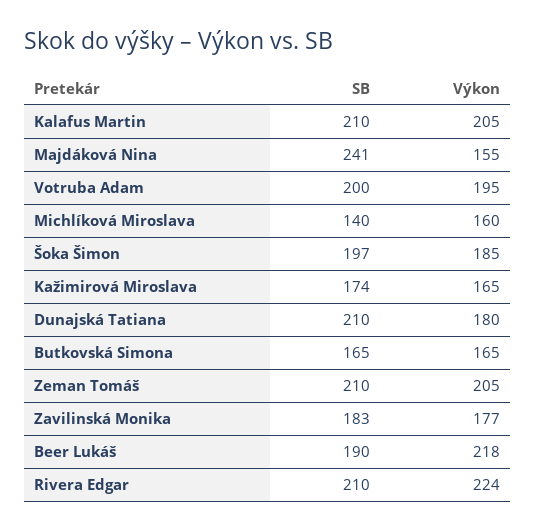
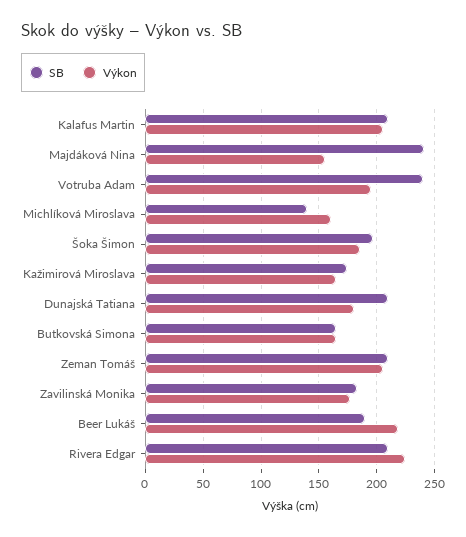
SB, Votruba Adam: 200 -> 240

